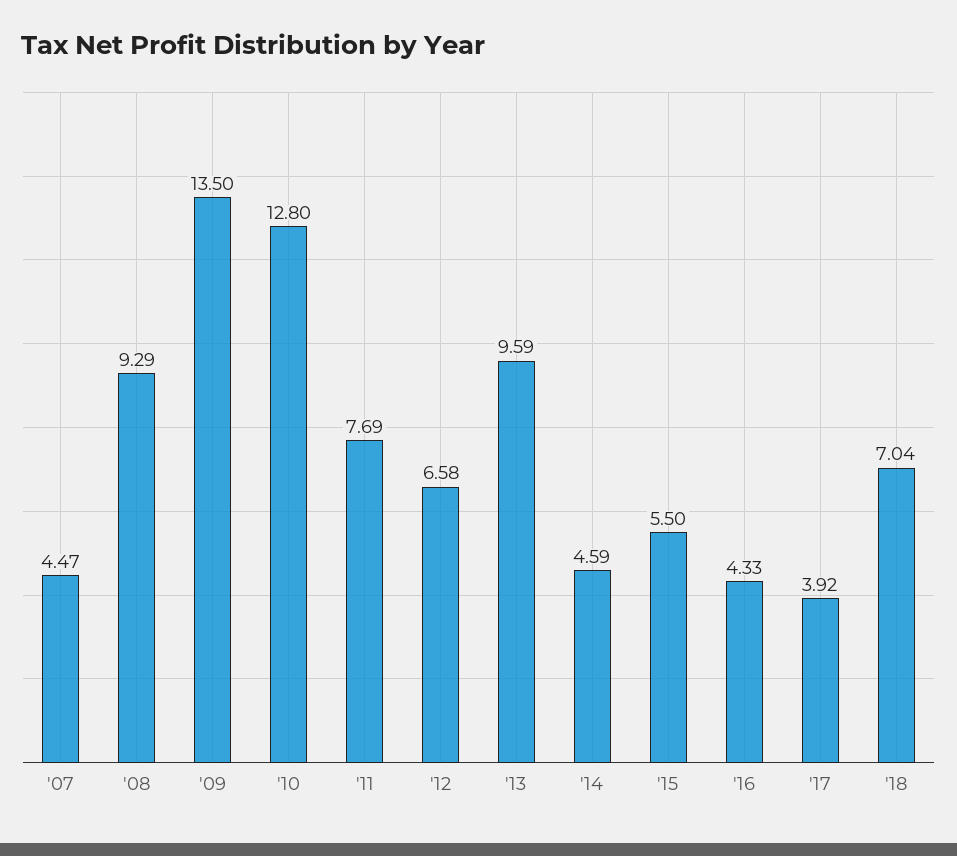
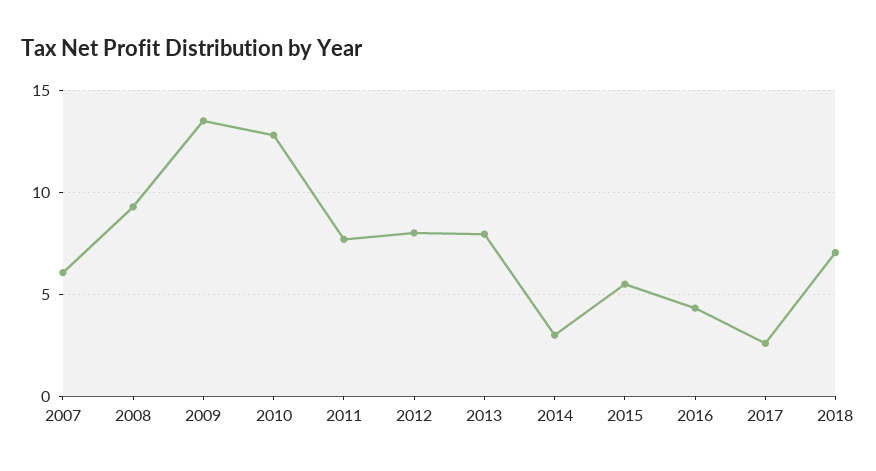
'07: 4.47 -> 6
'12: 6.58 -> 8
'13: 9.59 -> 8
'14: 4.59 -> 3
'17: 3.92 -> 2.5

